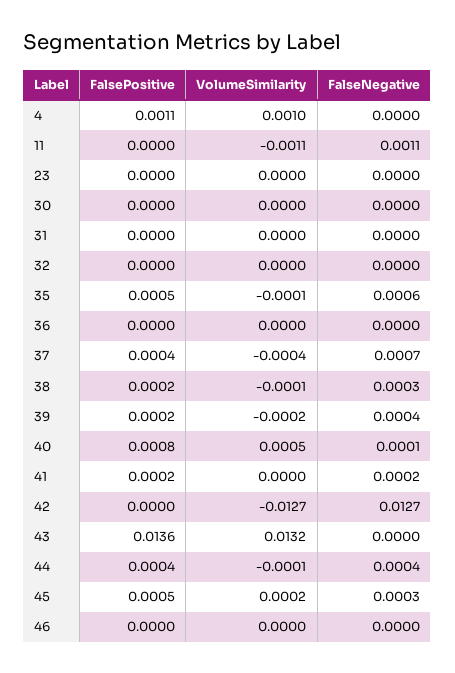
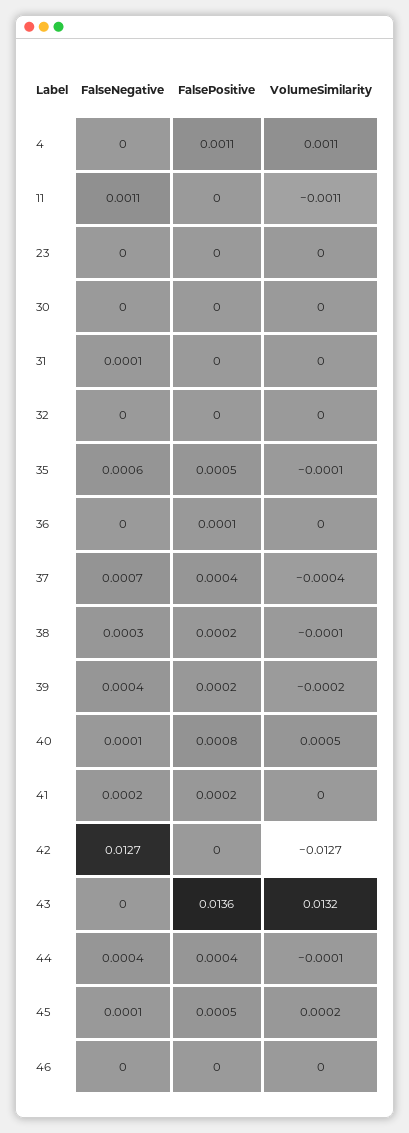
VolumeSimilarity, 4: 0.001 -> 0.0011
FalseNegative, 31: 0 -> 0.0001
FalsePositive, 36: 0 -> 0.0001
FalseNegative, 45: 0.0003 -> 0.0001

